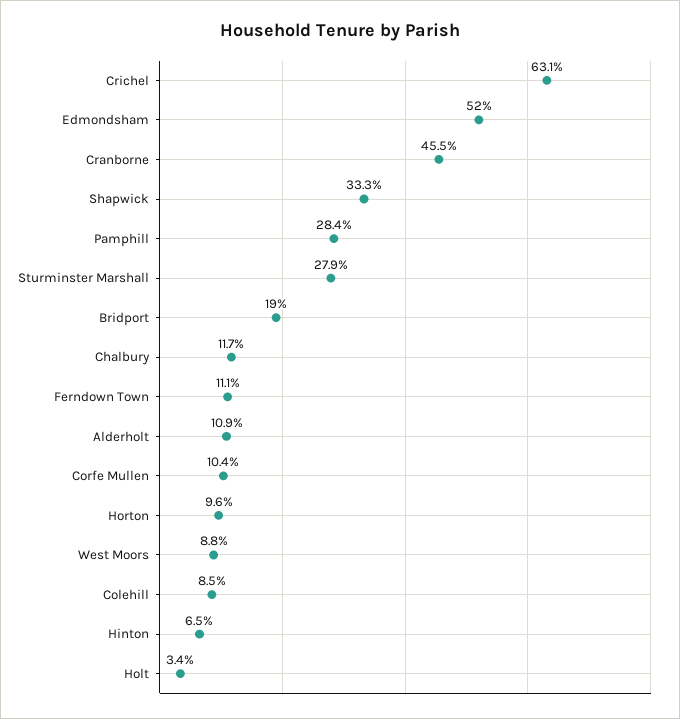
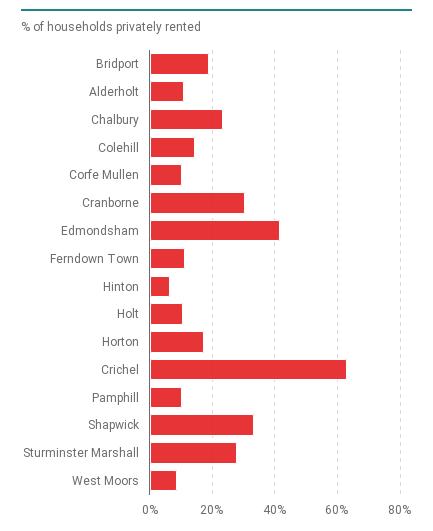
Edmondsham: 52 -> 42
Cranborne: 45.5 -> 30
Pamphill: 28.4 -> 10
Chalbury: 11.7 -> 24
Horton: 9.6 -> 18
Colehill: 8.5 -> 14
Holt: 3.4 -> 10

